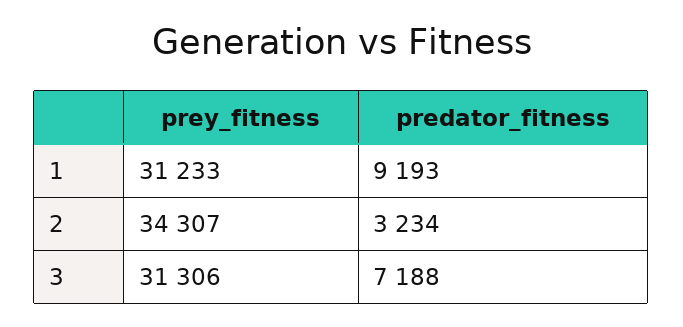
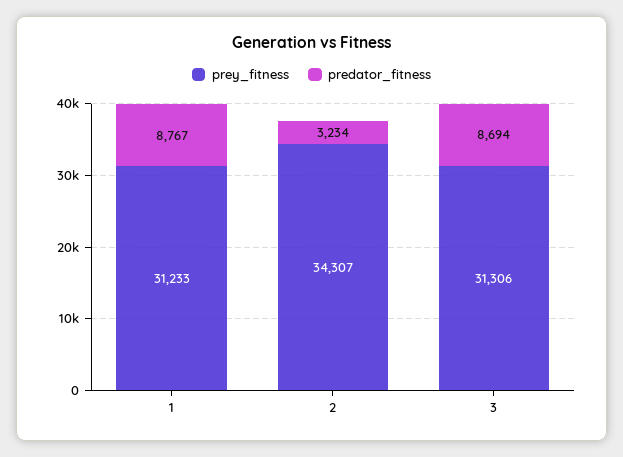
predator_fitness, 1: 9193 -> 8767
predator_fitness, 3: 7188 -> 8694

